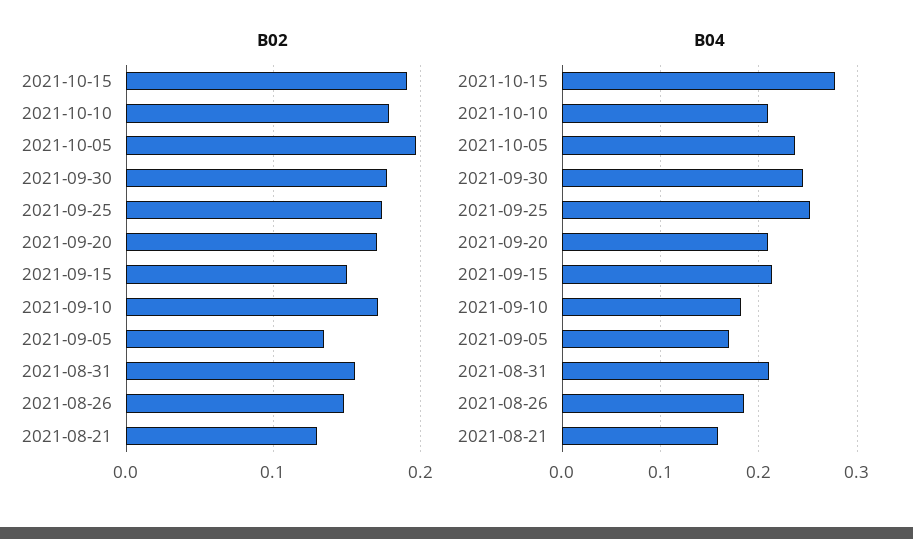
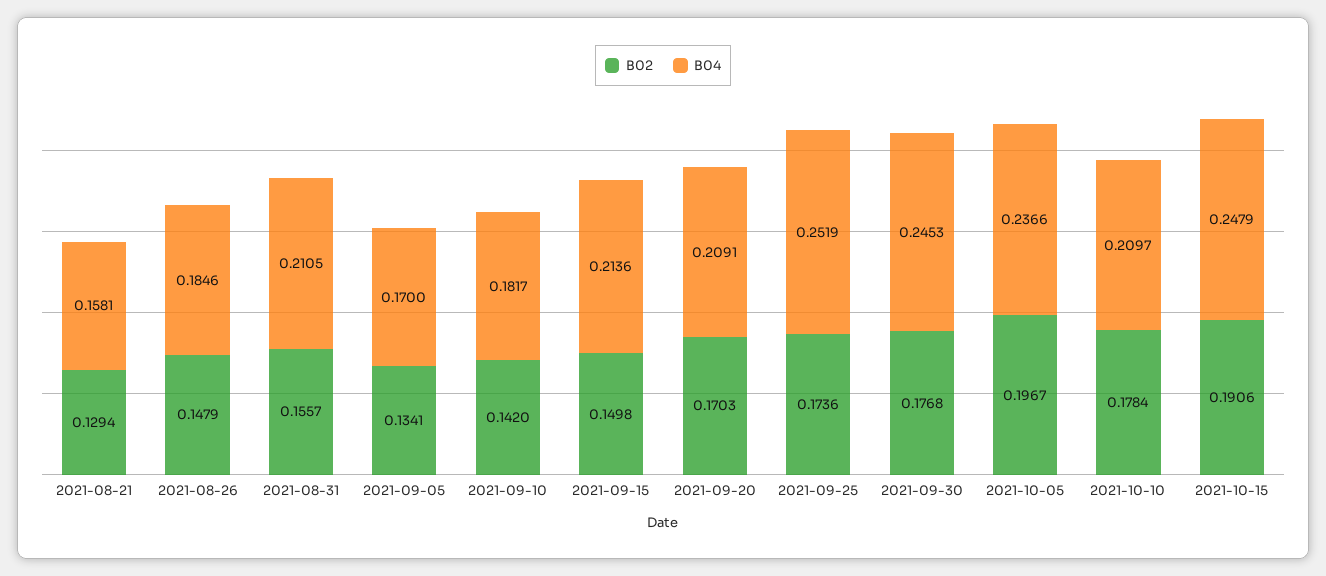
B02, 2021-09-10: 0.17 -> 0.142
B04, 2021-10-15: 0.28 -> 0.2479

